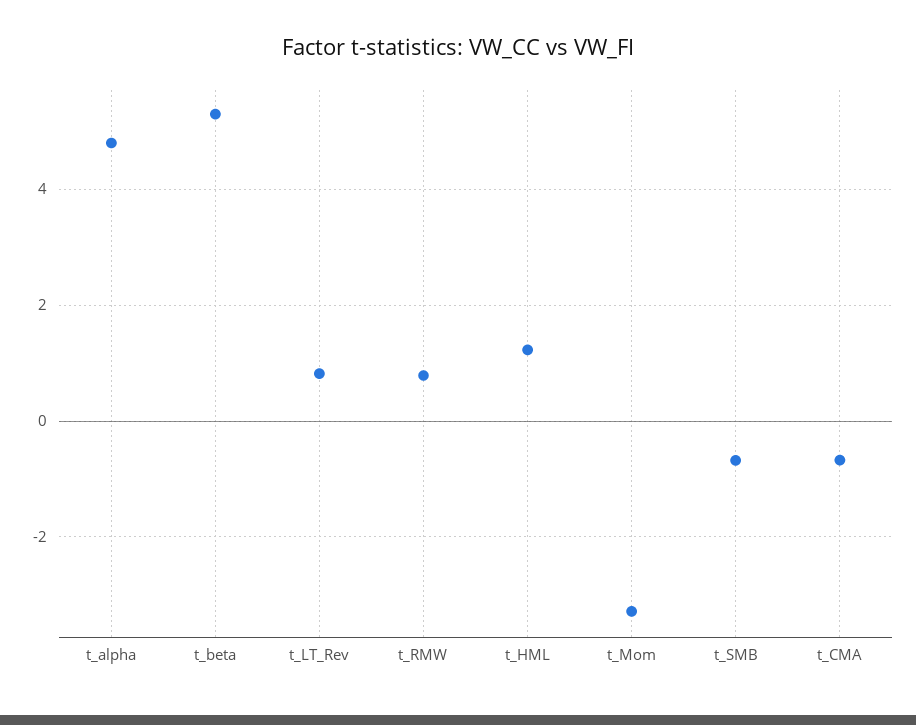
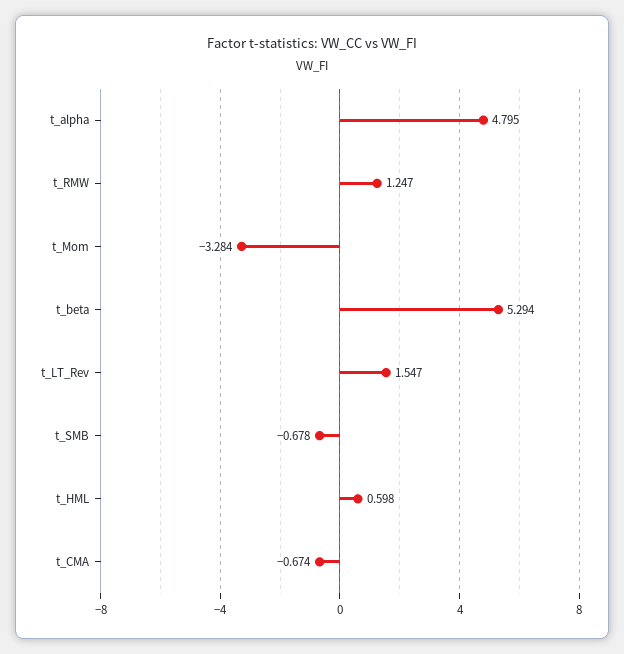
t_LT_Rev: 0.8 -> 1.547
t_RMW: 0.8 -> 1.247
t_HML: 1.2 -> 0.598

